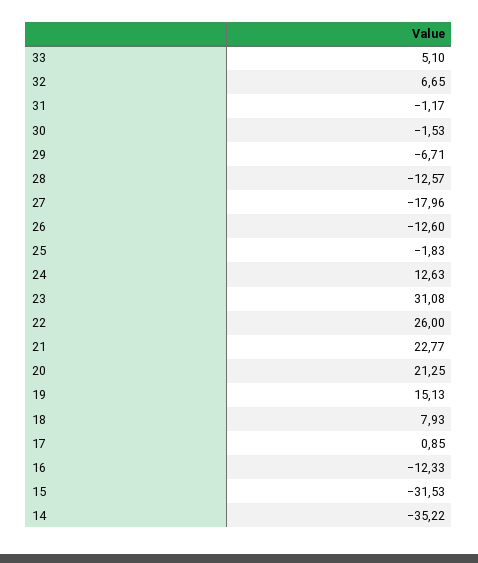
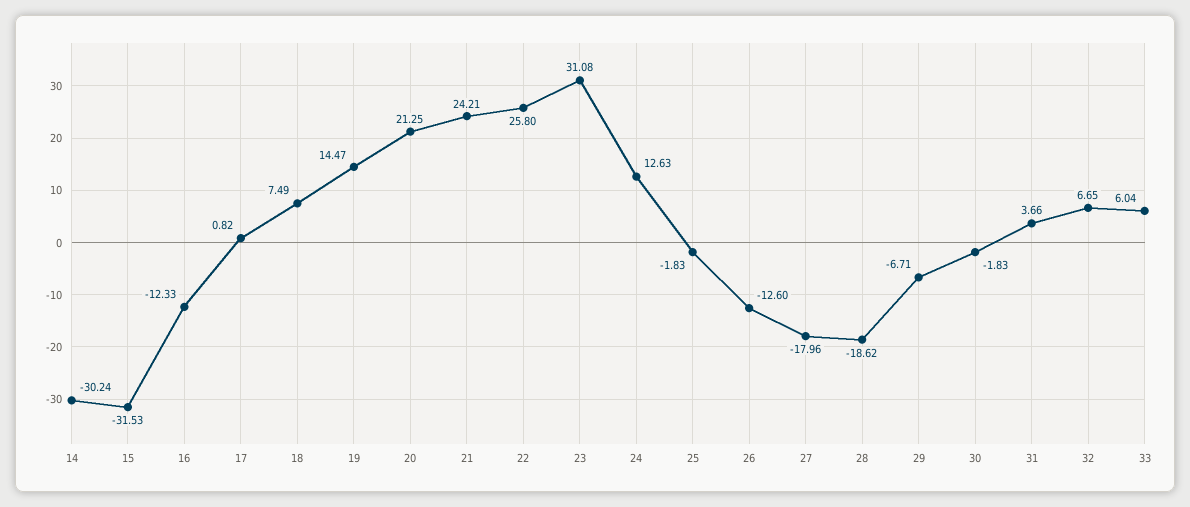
33: 5.1 -> 6.04
31: -1.17 -> 3.66
30: -1.53 -> -1.83
28: -12.57 -> -18.62
22: 26 -> 25.8
21: 22.77 -> 24.21
19: 15.13 -> 14.47
18: 7.93 -> 7.49
17: 0.85 -> 0.82
14: -35.22 -> -30.24

